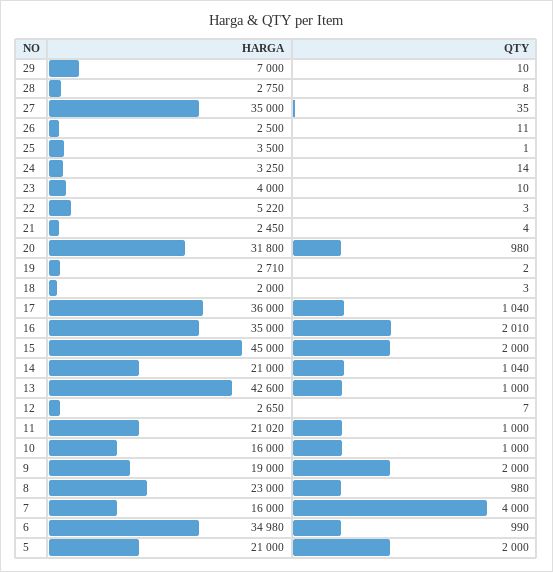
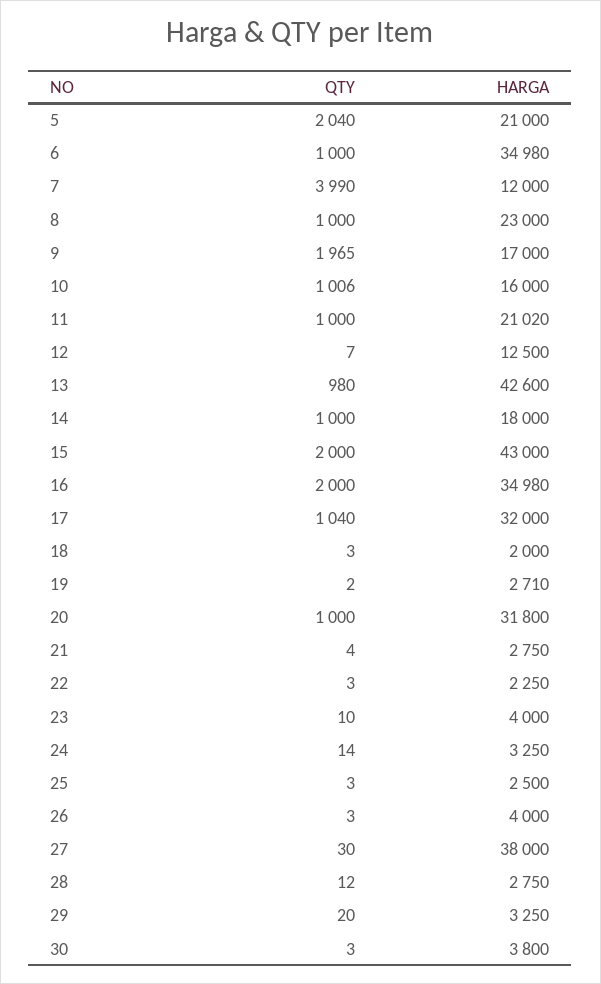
HARGA, 29: 7000 -> 3250
QTY, 29: 10 -> 20
QTY, 28: 8 -> 12
HARGA, 27: 35000 -> 38000
QTY, 27: 35 -> 30
HARGA, 26: 2500 -> 4000
QTY, 26: 11 -> 3
HARGA, 25: 3500 -> 2500
QTY, 25: 1 -> 3
HARGA, 22: 5220 -> 2250
HARGA, 21: 2450 -> 2750
QTY, 20: 980 -> 1000
HARGA, 17: 36000 -> 32000
HARGA, 16: 35000 -> 34980
QTY, 16: 2010 -> 2000
HARGA, 15: 45000 -> 43000
HARGA, 14: 21000 -> 18000
QTY, 14: 1040 -> 1000
QTY, 13: 1000 -> 980
HARGA, 12: 2650 -> 12500
QTY, 10: 1000 -> 1006
HARGA, 9: 19000 -> 17000
QTY, 9: 2000 -> 1965
QTY, 8: 980 -> 1000
HARGA, 7: 16000 -> 12000
QTY, 7: 4000 -> 3990
QTY, 6: 990 -> 1000
QTY, 5: 2000 -> 2040
QTY, 30: none -> 3
HARGA, 30: none -> 3800

